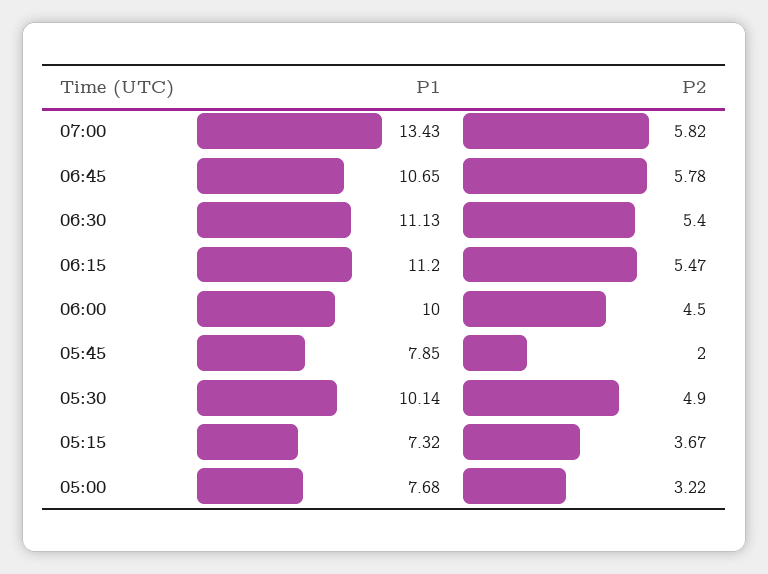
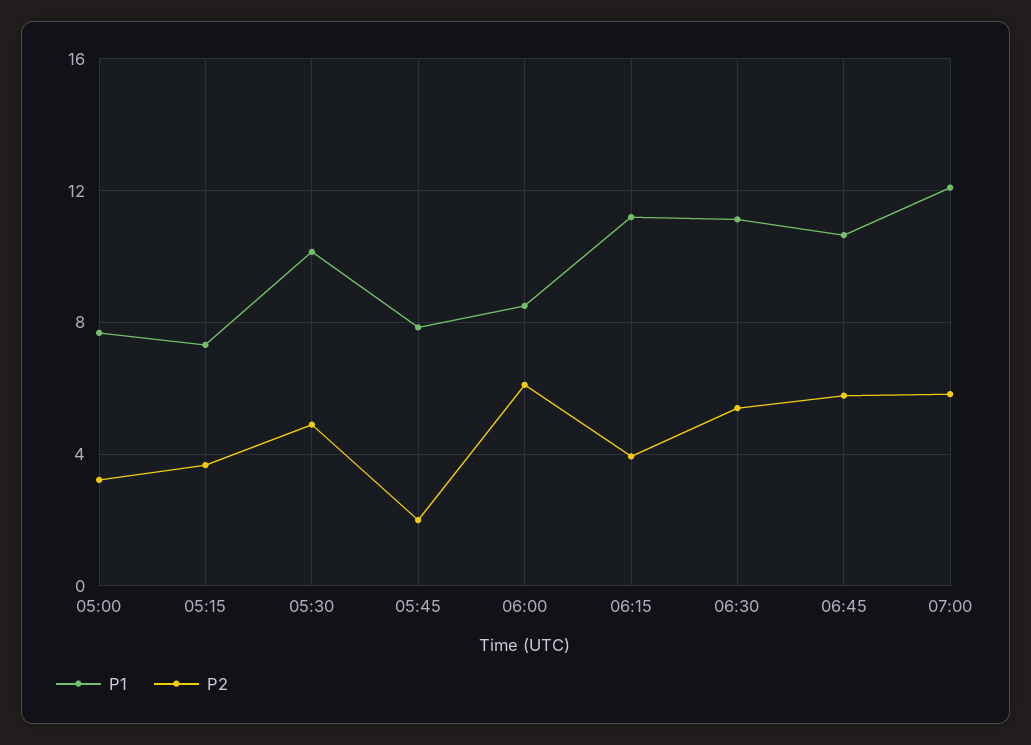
P1, 07:00: 13.43 -> 12
P2, 06:15: 5.47 -> 4
P1, 06:00: 10 -> 8.5
P2, 06:00: 4.5 -> 6

